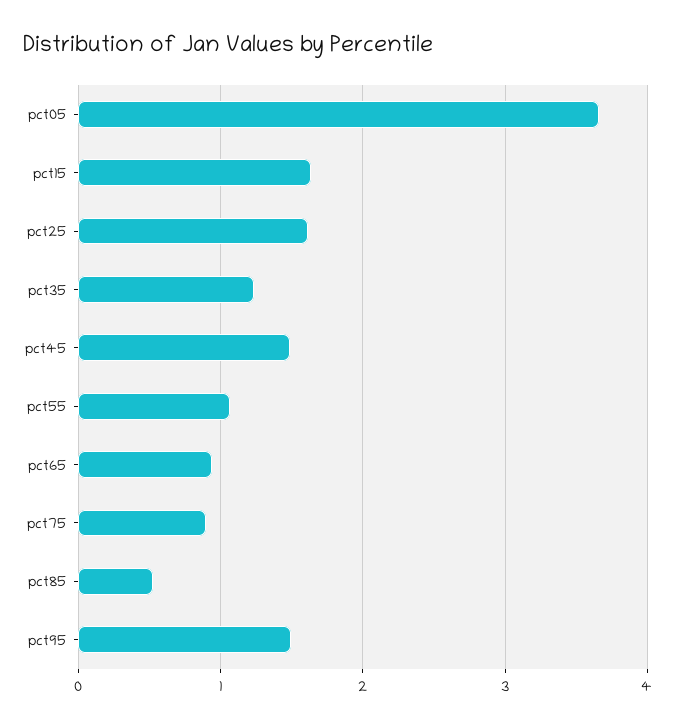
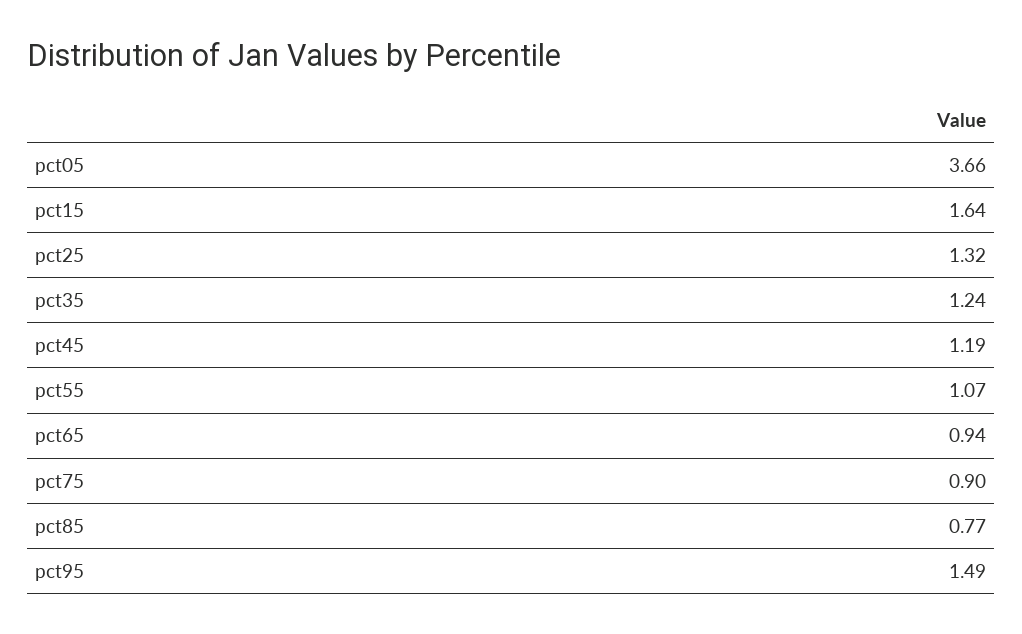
pct25: 1.6 -> 1.32
pct45: 1.5 -> 1.19
pct85: 0.5 -> 0.77

